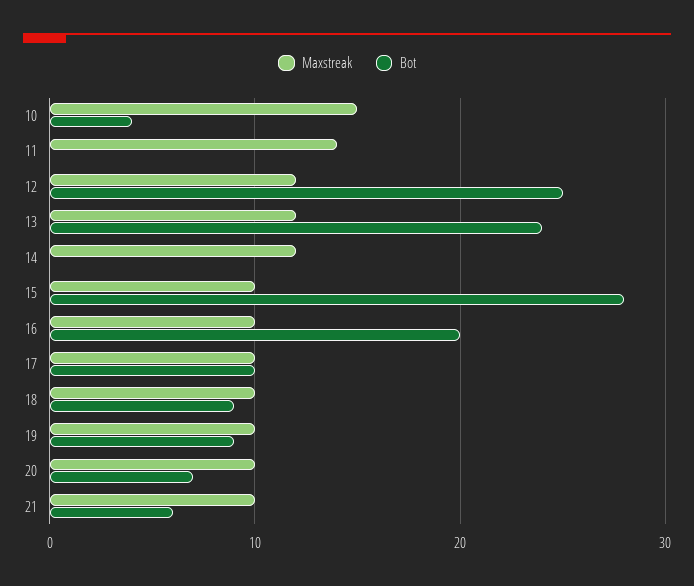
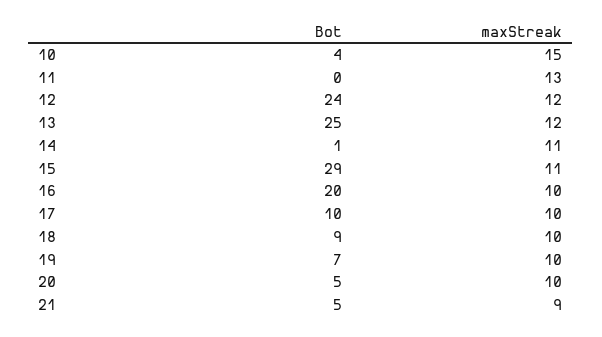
Maxstreak, 11: 14 -> 13
Bot, 12: 25 -> 24
Bot, 13: 24 -> 25
Maxstreak, 14: 12 -> 11
Bot, 14: 0 -> 1
Maxstreak, 15: 10 -> 11
Bot, 15: 28 -> 29
Bot, 19: 9 -> 7
Bot, 20: 7 -> 5
Maxstreak, 21: 10 -> 9
Bot, 21: 6 -> 5

